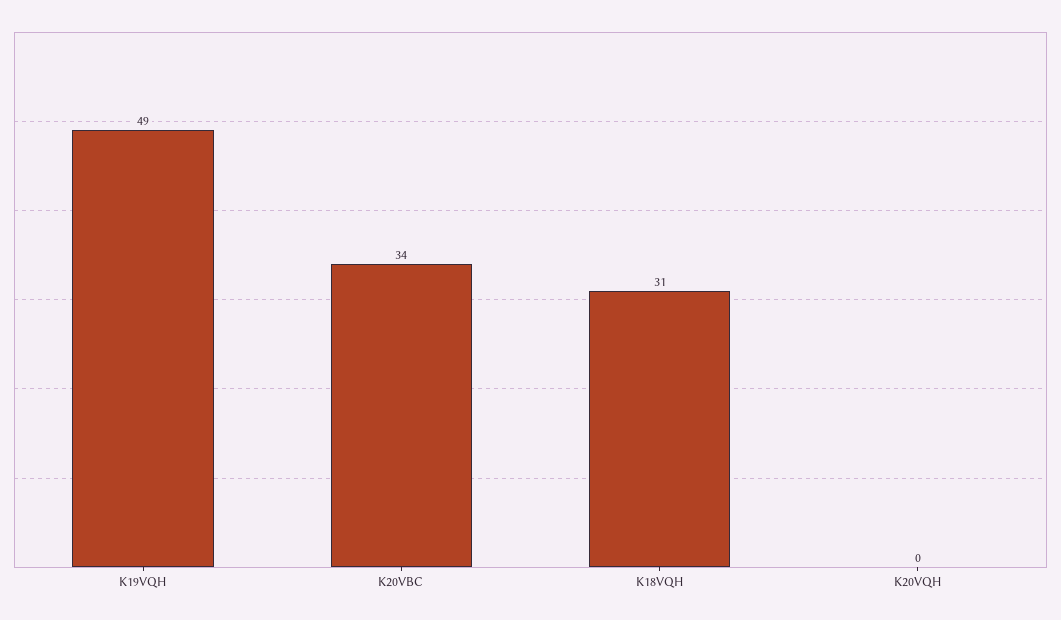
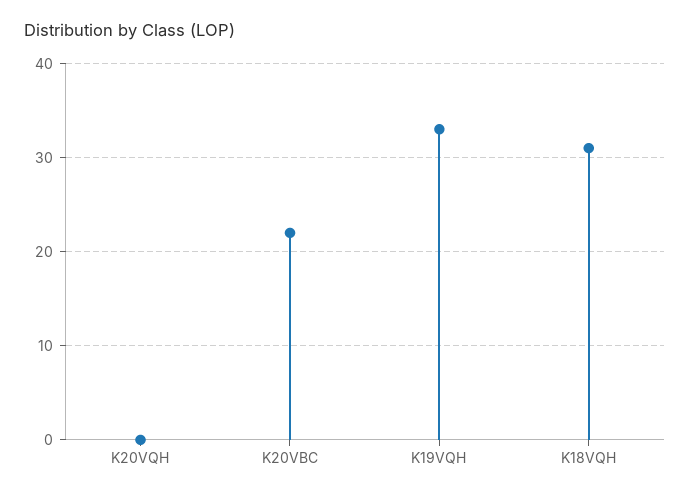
K19VQH: 49 -> 33
K20VBC: 34 -> 22

